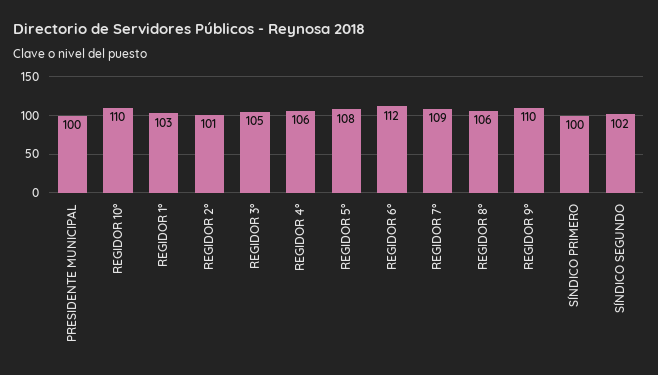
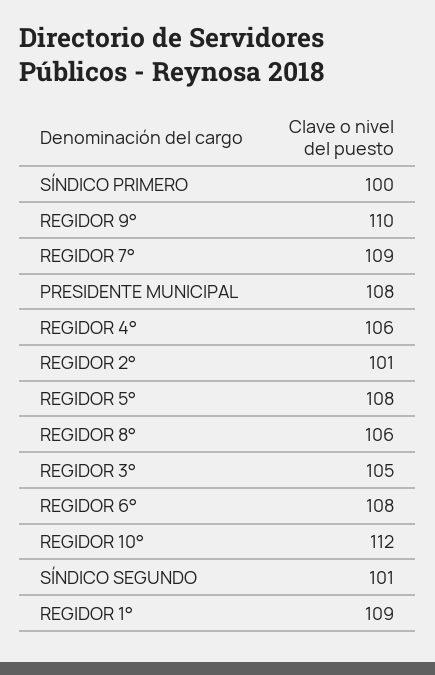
PRESIDENTE MUNICIPAL: 100 -> 108
REGIDOR 10°: 110 -> 112
REGIDOR 1°: 103 -> 109
REGIDOR 6°: 112 -> 108
SÍNDICO SEGUNDO: 102 -> 101

